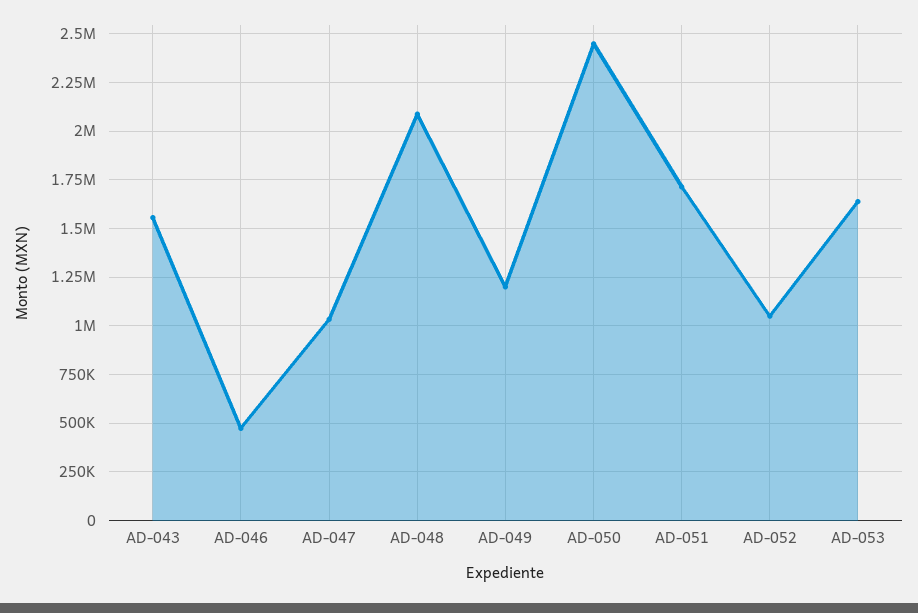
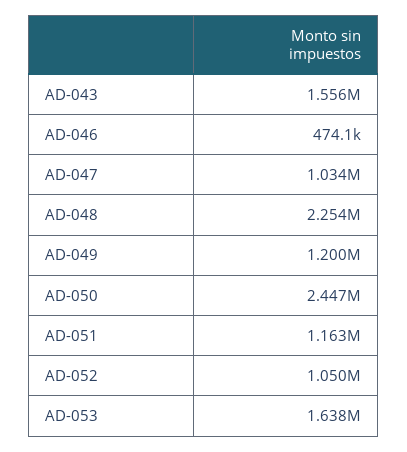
AD-048: 2100000 -> 2254000
AD-051: 1700000 -> 1163000

